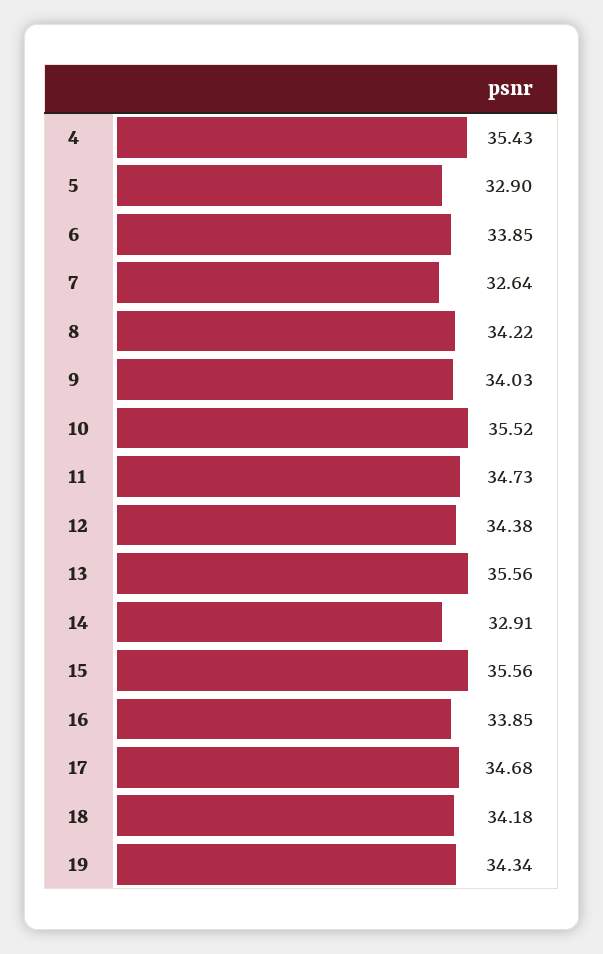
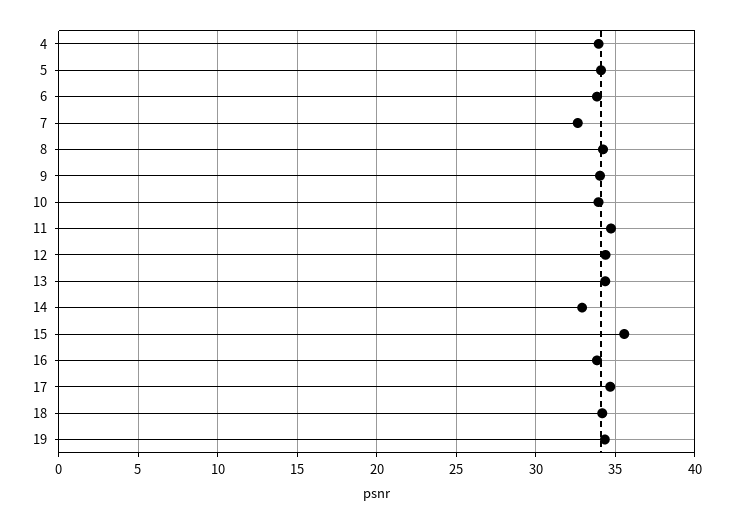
4: 35.43 -> 34
5: 32.9 -> 34
10: 35.52 -> 34
13: 35.56 -> 34.5

